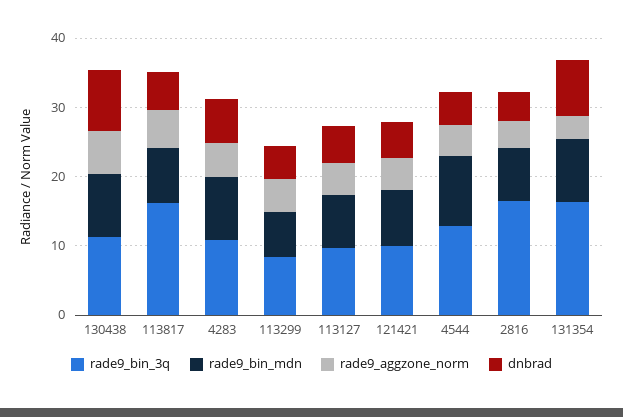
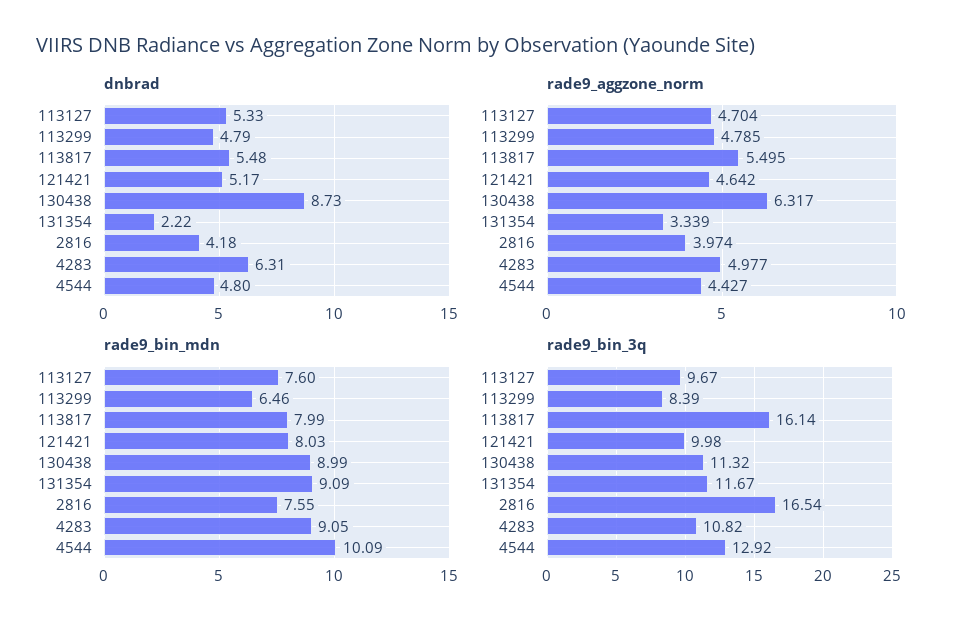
rade9_bin_3q, 131354: 16 -> 11.67
dnbrad, 131354: 8 -> 2.22

